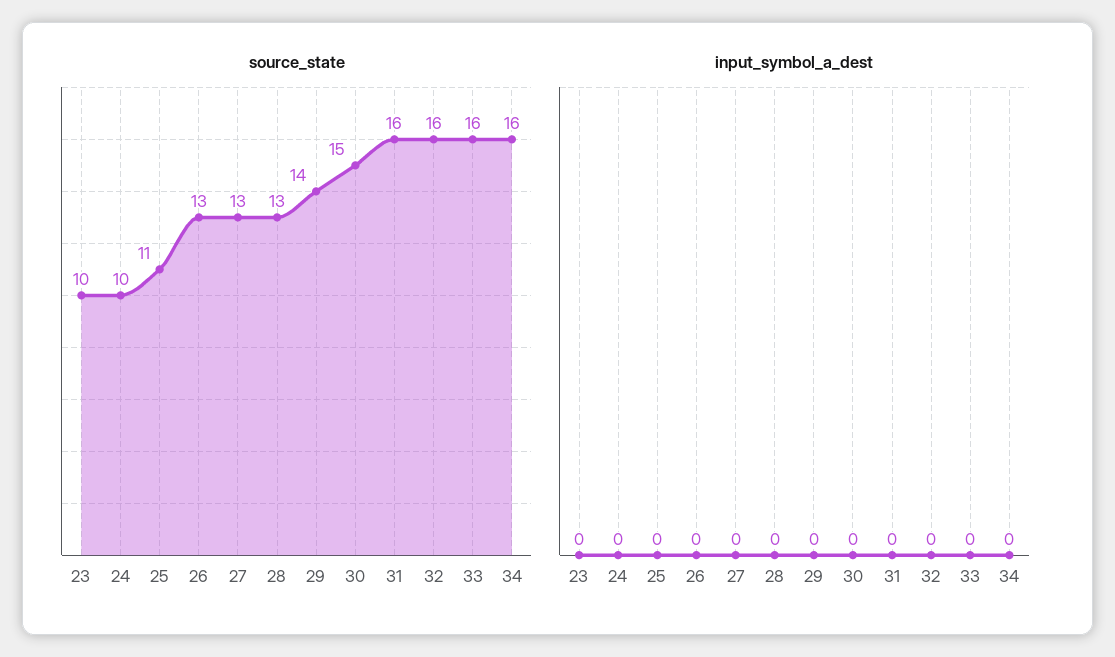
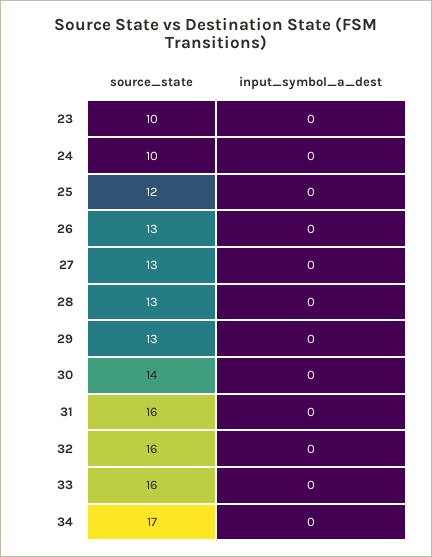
source_state, 25: 11 -> 12
source_state, 29: 14 -> 13
source_state, 30: 15 -> 14
source_state, 34: 16 -> 17

